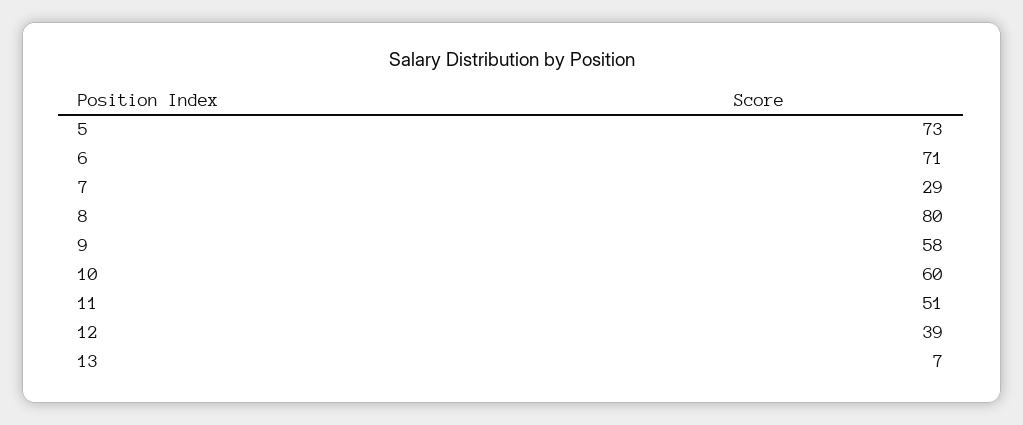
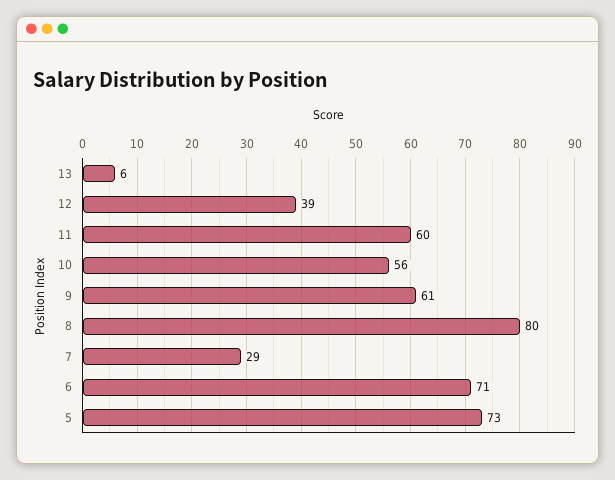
9: 58 -> 61
10: 60 -> 56
11: 51 -> 60
13: 7 -> 6

